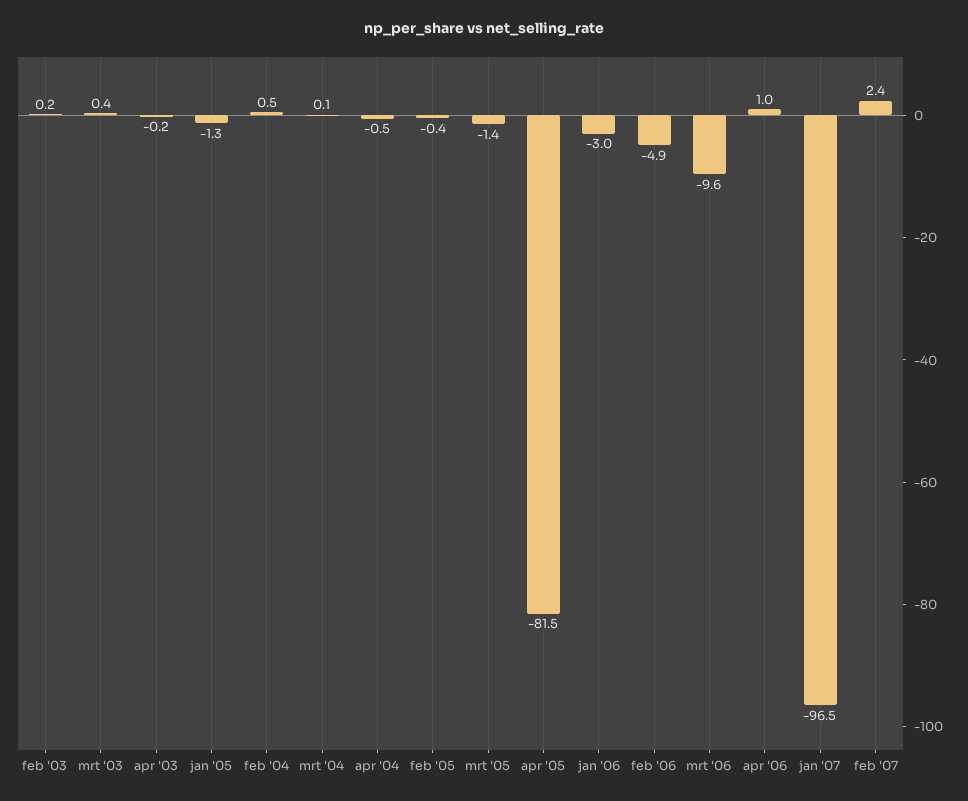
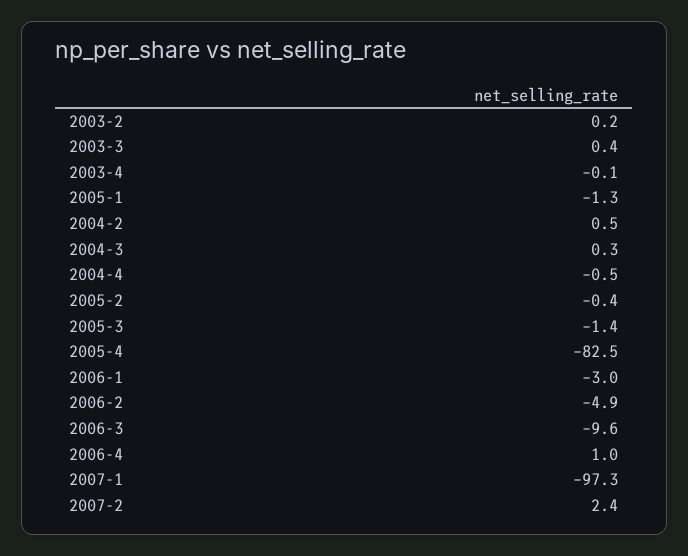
apr '03: -0.2 -> -0.1
mrt '04: 0.1 -> 0.3
apr '05: -81.5 -> -82.5
jan '07: -96.5 -> -97.3

